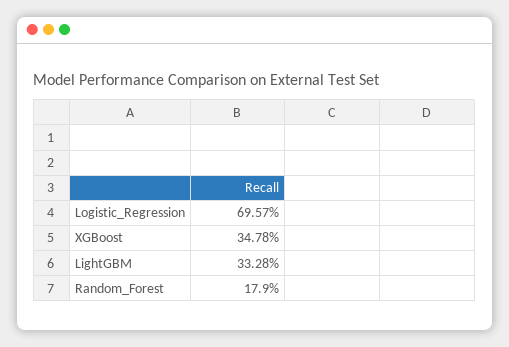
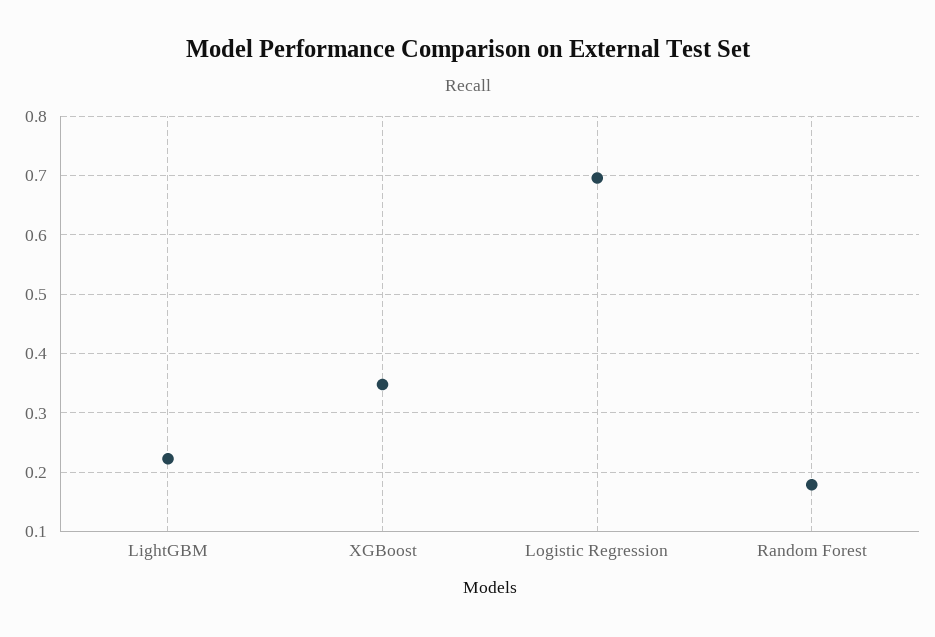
LightGBM: 0.3328 -> 0.22

